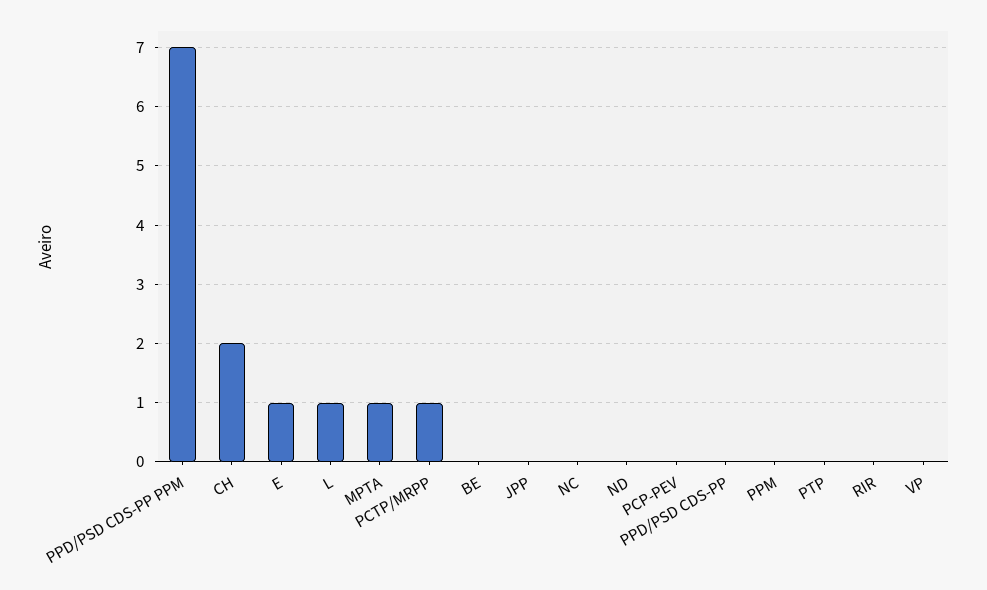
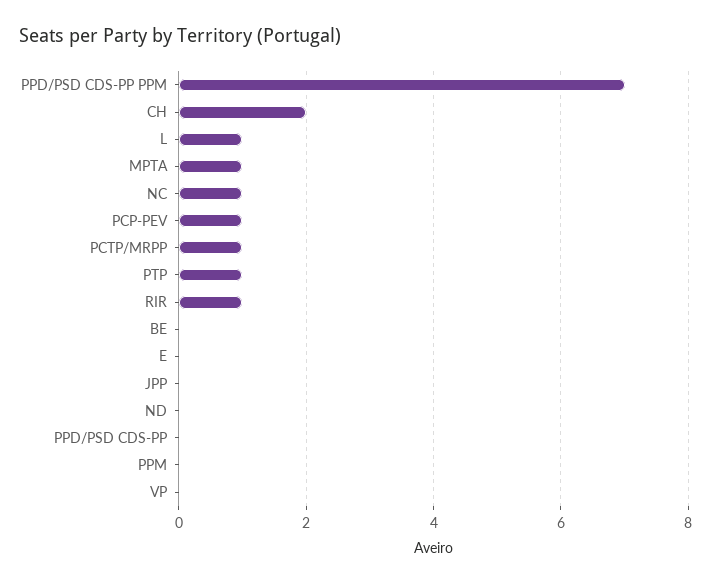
E: 1 -> 0
NC: 0 -> 1
PCP-PEV: 0 -> 1
PTP: 0 -> 1
RIR: 0 -> 1

